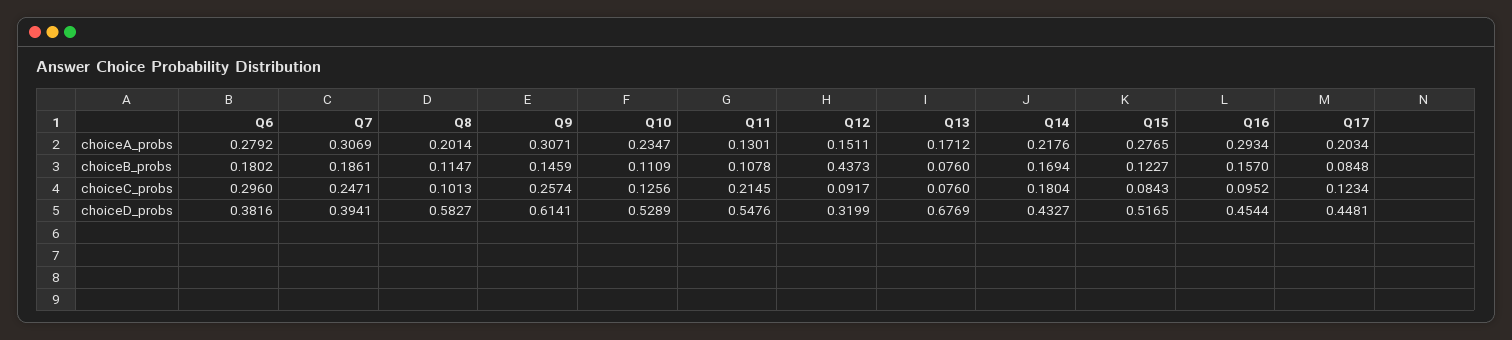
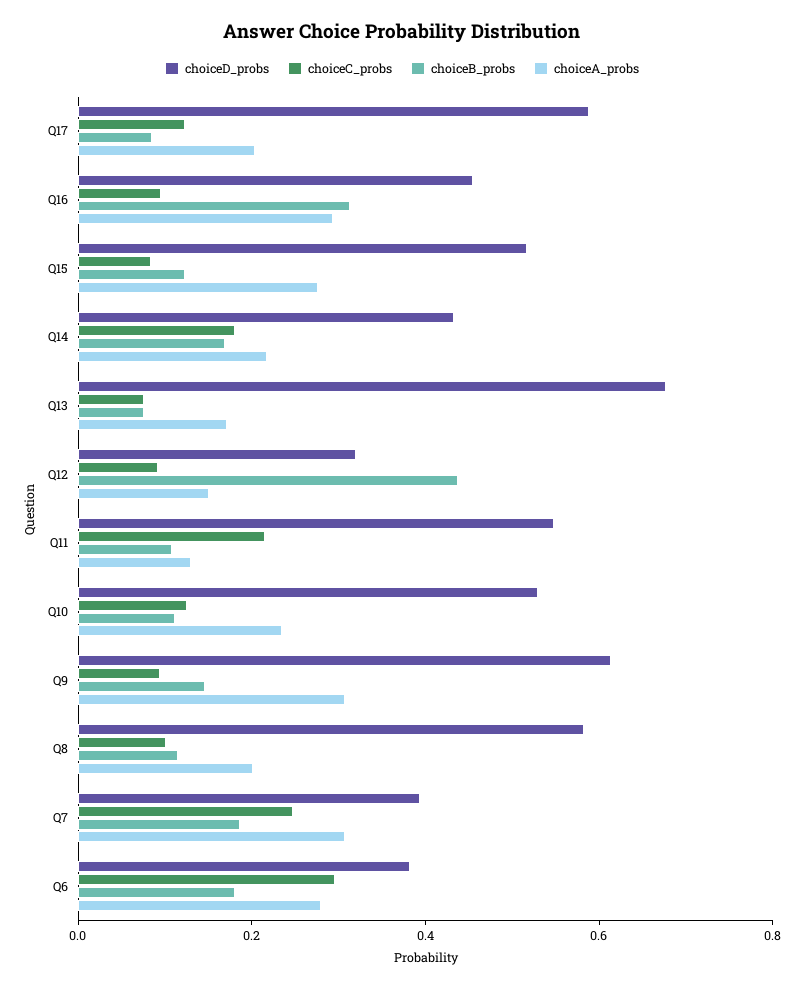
choiceB_probs, Q16: 0.157 -> 0.3
choiceC_probs, Q9: 0.2574 -> 0.1
choiceD_probs, Q17: 0.4481 -> 0.6

